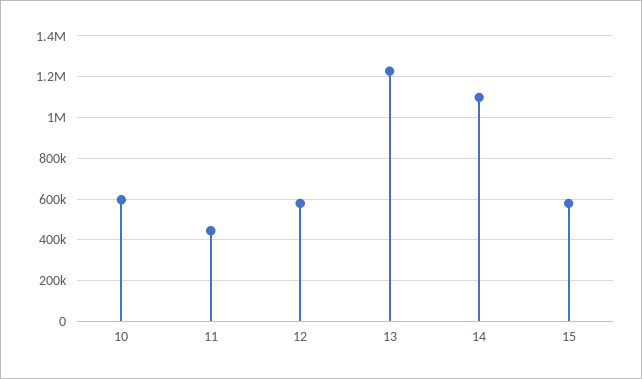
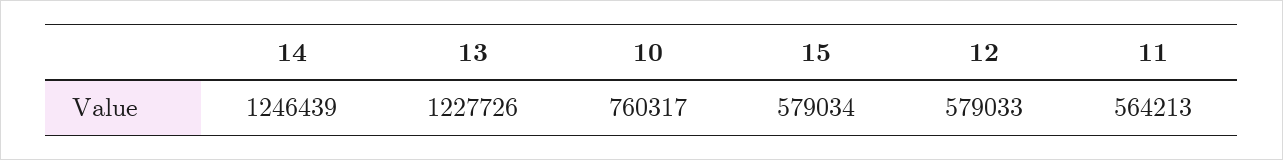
10: 600000 -> 760317
11: 450000 -> 564213
14: 1100000 -> 1246439

